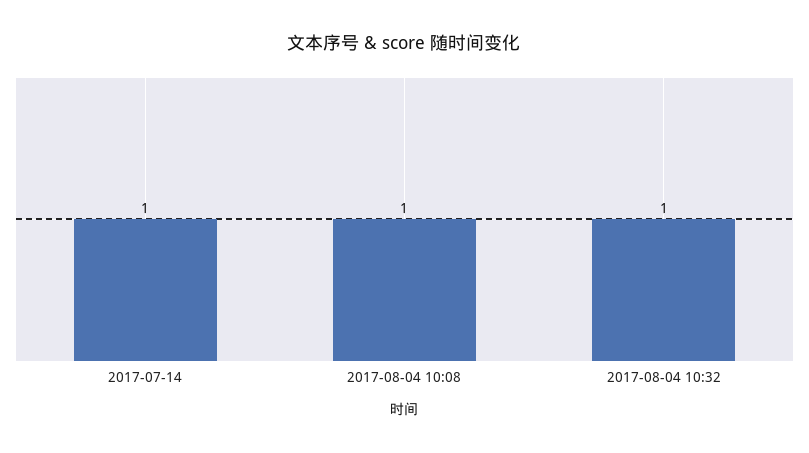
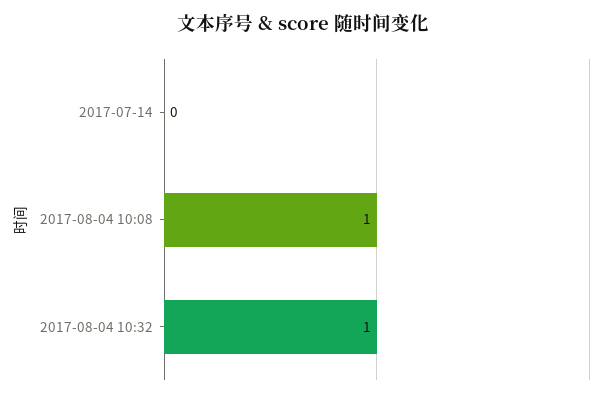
2017-07-14: 1 -> 0

